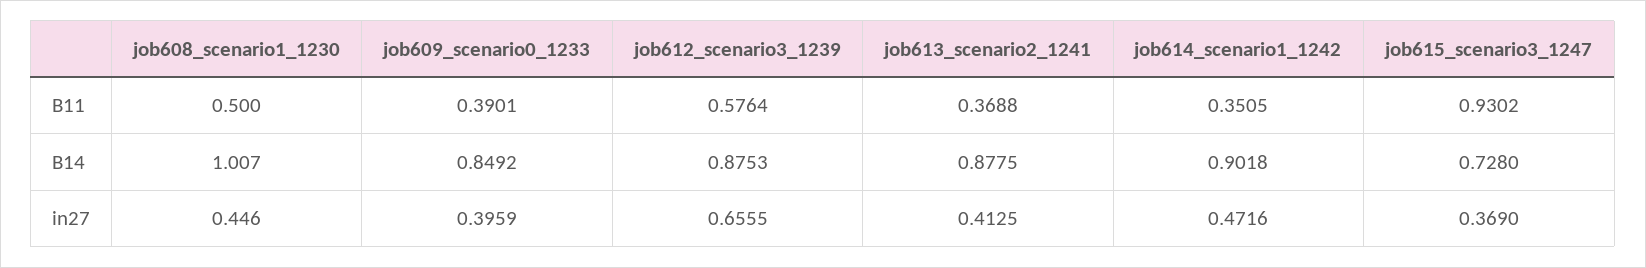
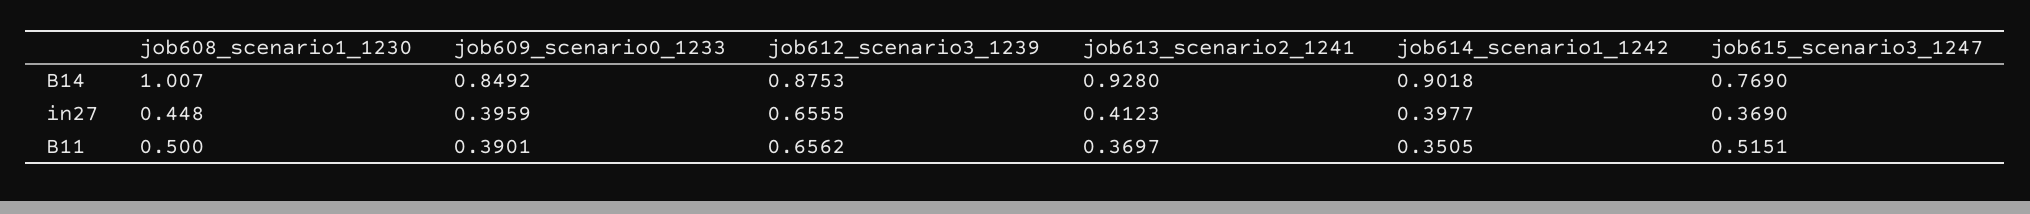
job612_scenario3_1239, B11: 0.5764 -> 0.6562
job613_scenario2_1241, B11: 0.3688 -> 0.3697
job615_scenario3_1247, B11: 0.9302 -> 0.5151
job613_scenario2_1241, B14: 0.8775 -> 0.928
job615_scenario3_1247, B14: 0.728 -> 0.769
job608_scenario1_1230, in27: 0.446 -> 0.448
job613_scenario2_1241, in27: 0.4125 -> 0.4123
job614_scenario1_1242, in27: 0.4716 -> 0.3977

